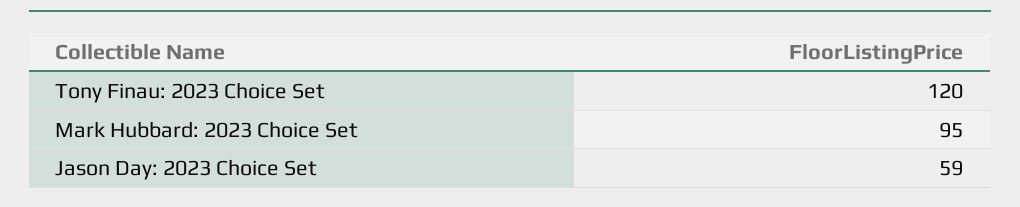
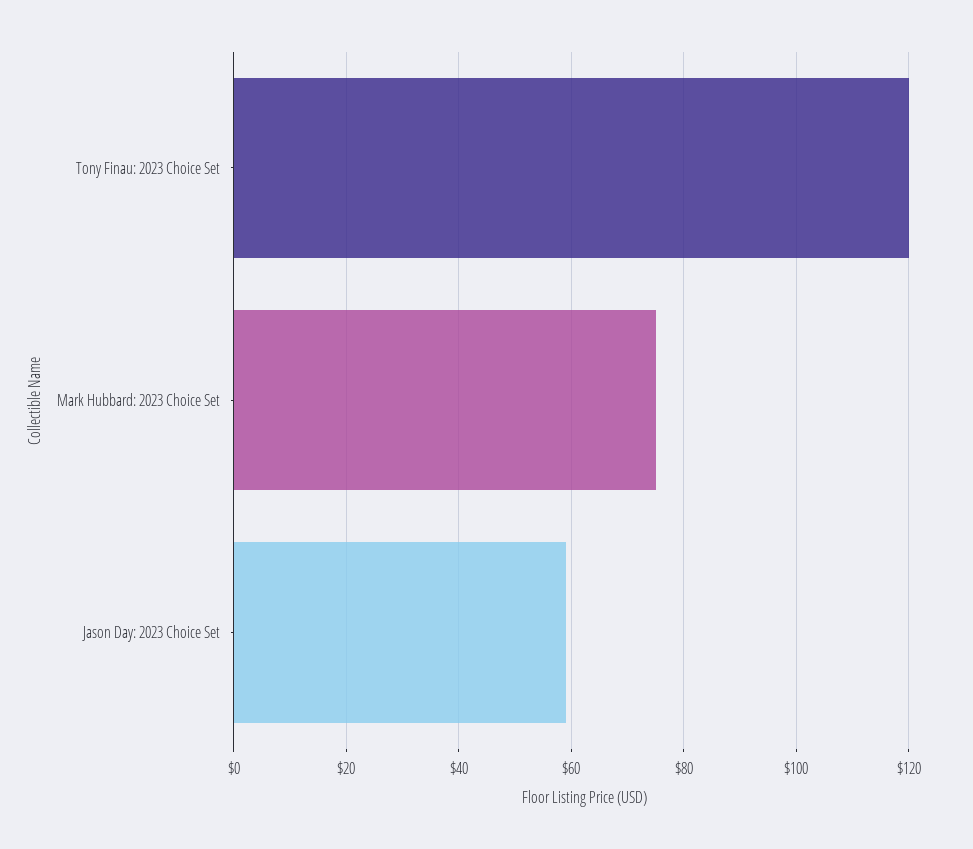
Mark Hubbard: 2023 Choice Set: 95 -> 75

